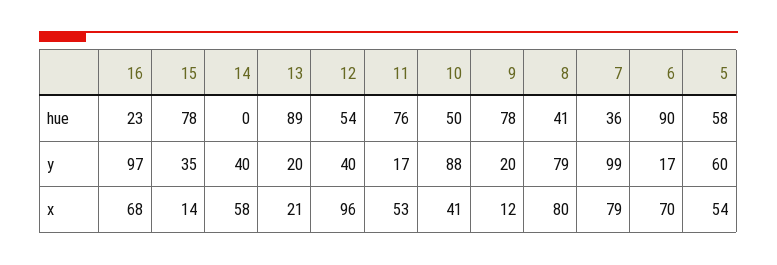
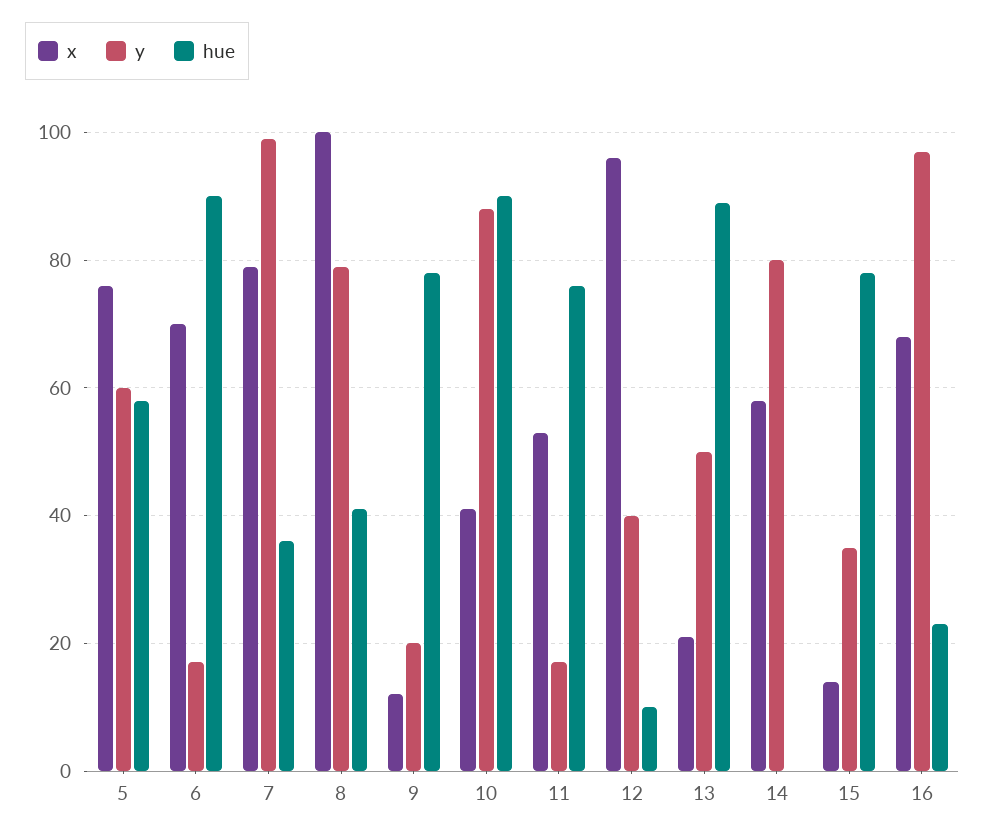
hue, 12: 54 -> 10
hue, 10: 50 -> 90
y, 14: 40 -> 80
y, 13: 20 -> 50
x, 8: 80 -> 100
x, 5: 54 -> 75

